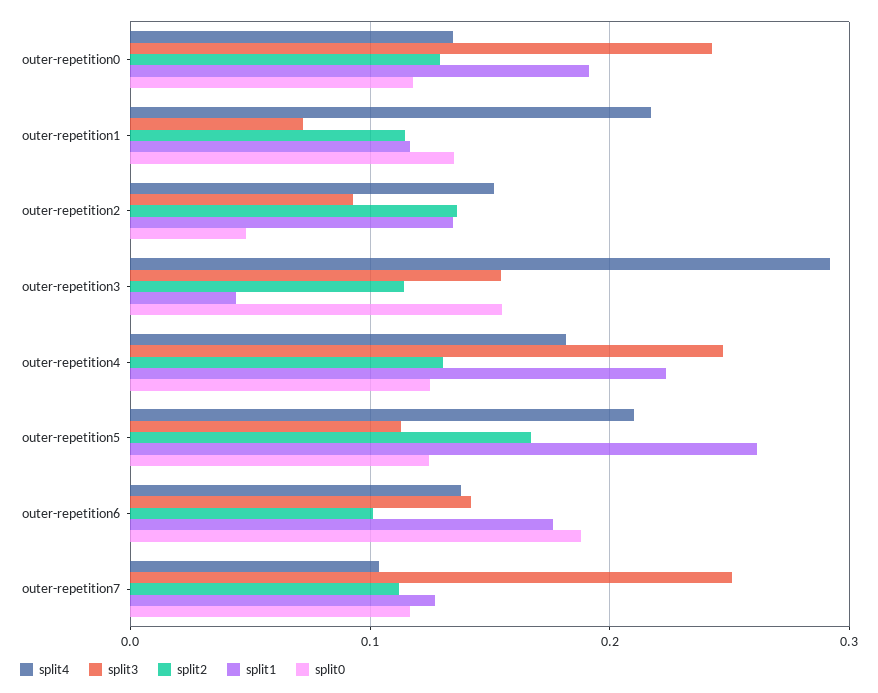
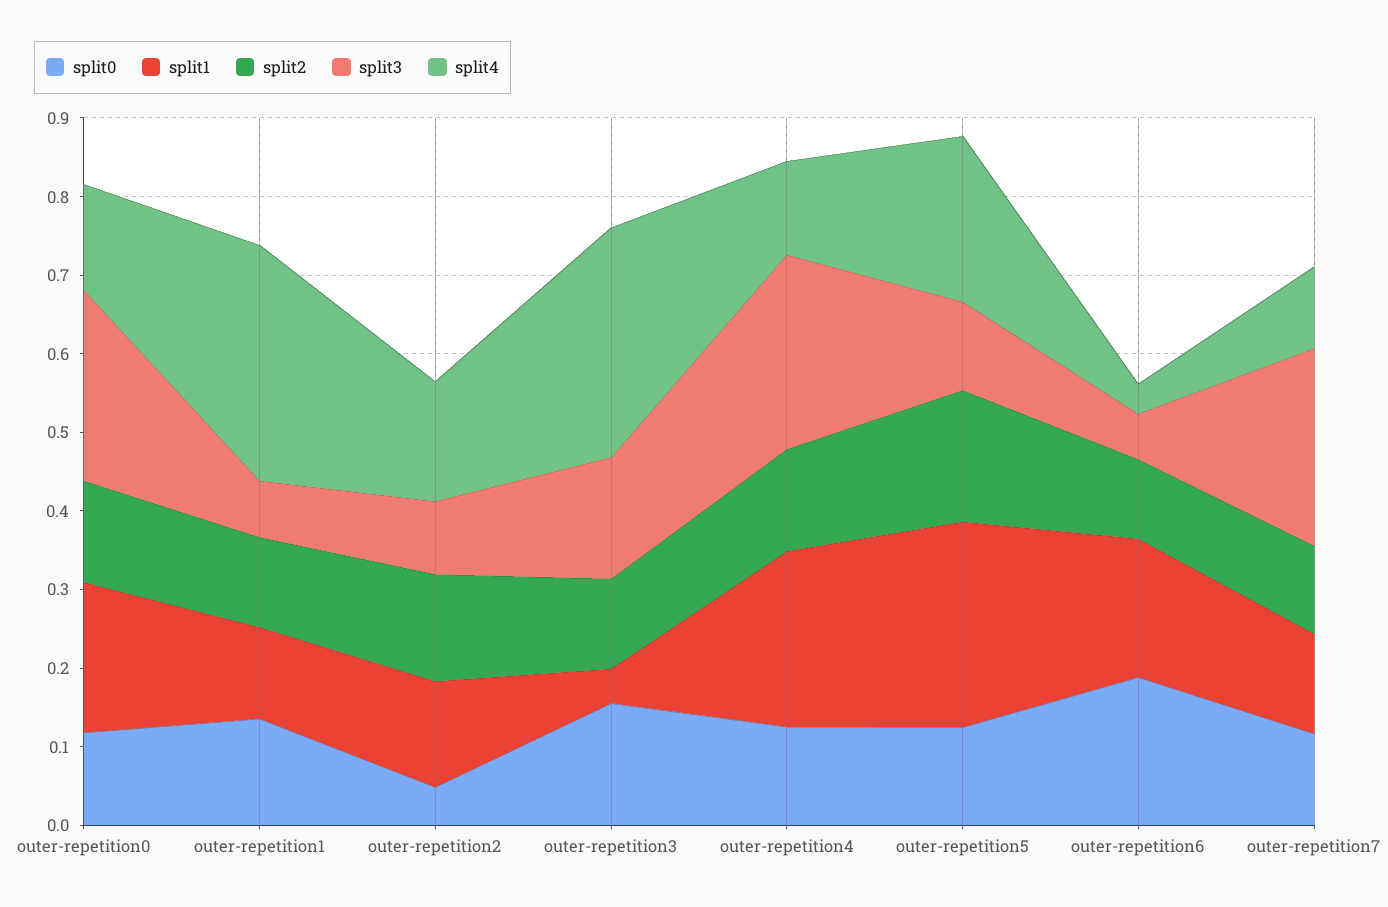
split4, outer-repetition1: 0.22 -> 0.3
split4, outer-repetition4: 0.18 -> 0.12
split4, outer-repetition6: 0.14 -> 0.04
split3, outer-repetition6: 0.14 -> 0.06

